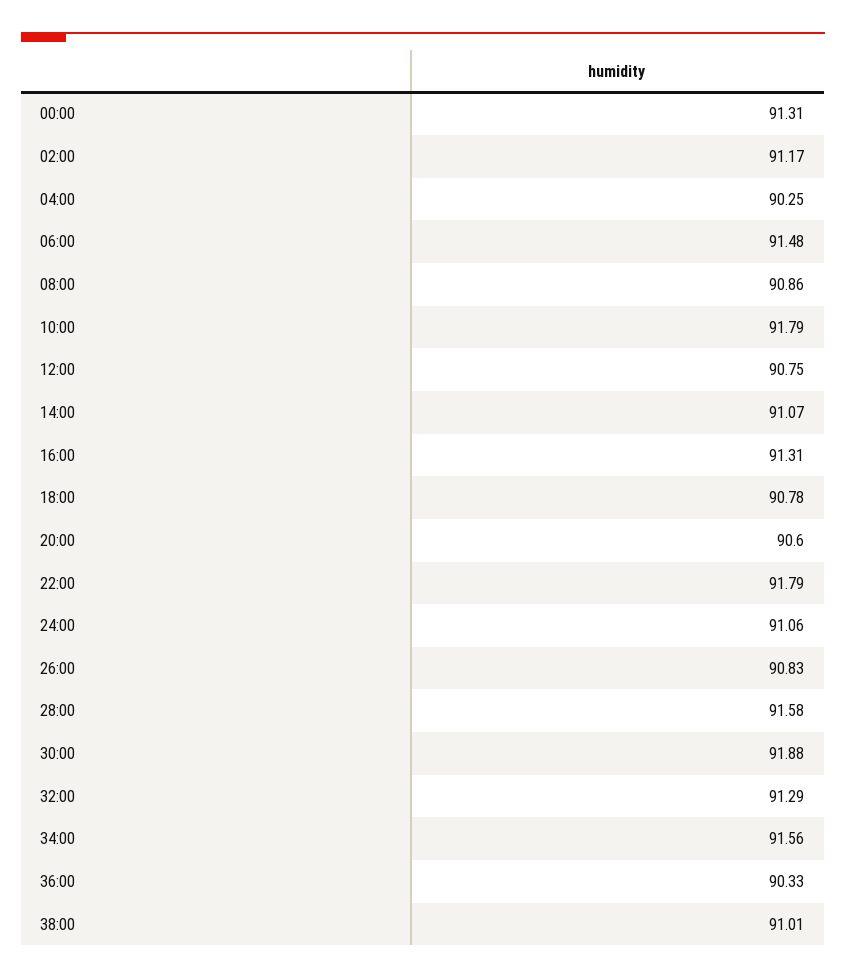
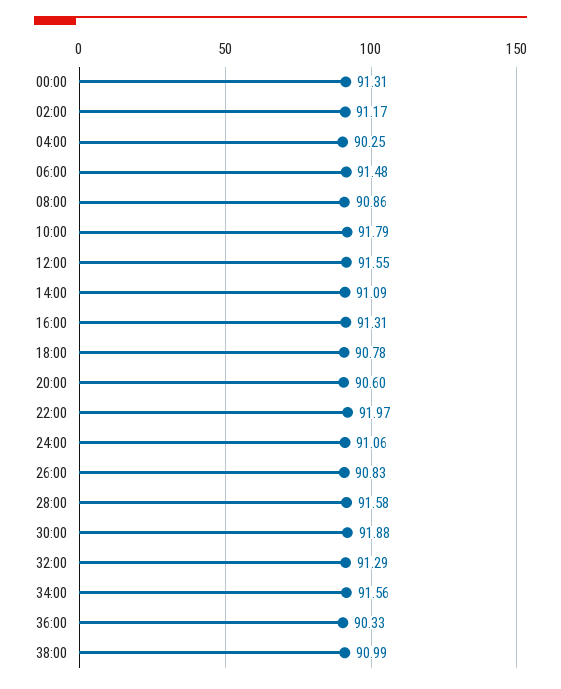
12:00: 90.75 -> 91.55
14:00: 91.07 -> 91.09
22:00: 91.79 -> 91.97
38:00: 91.01 -> 90.99

